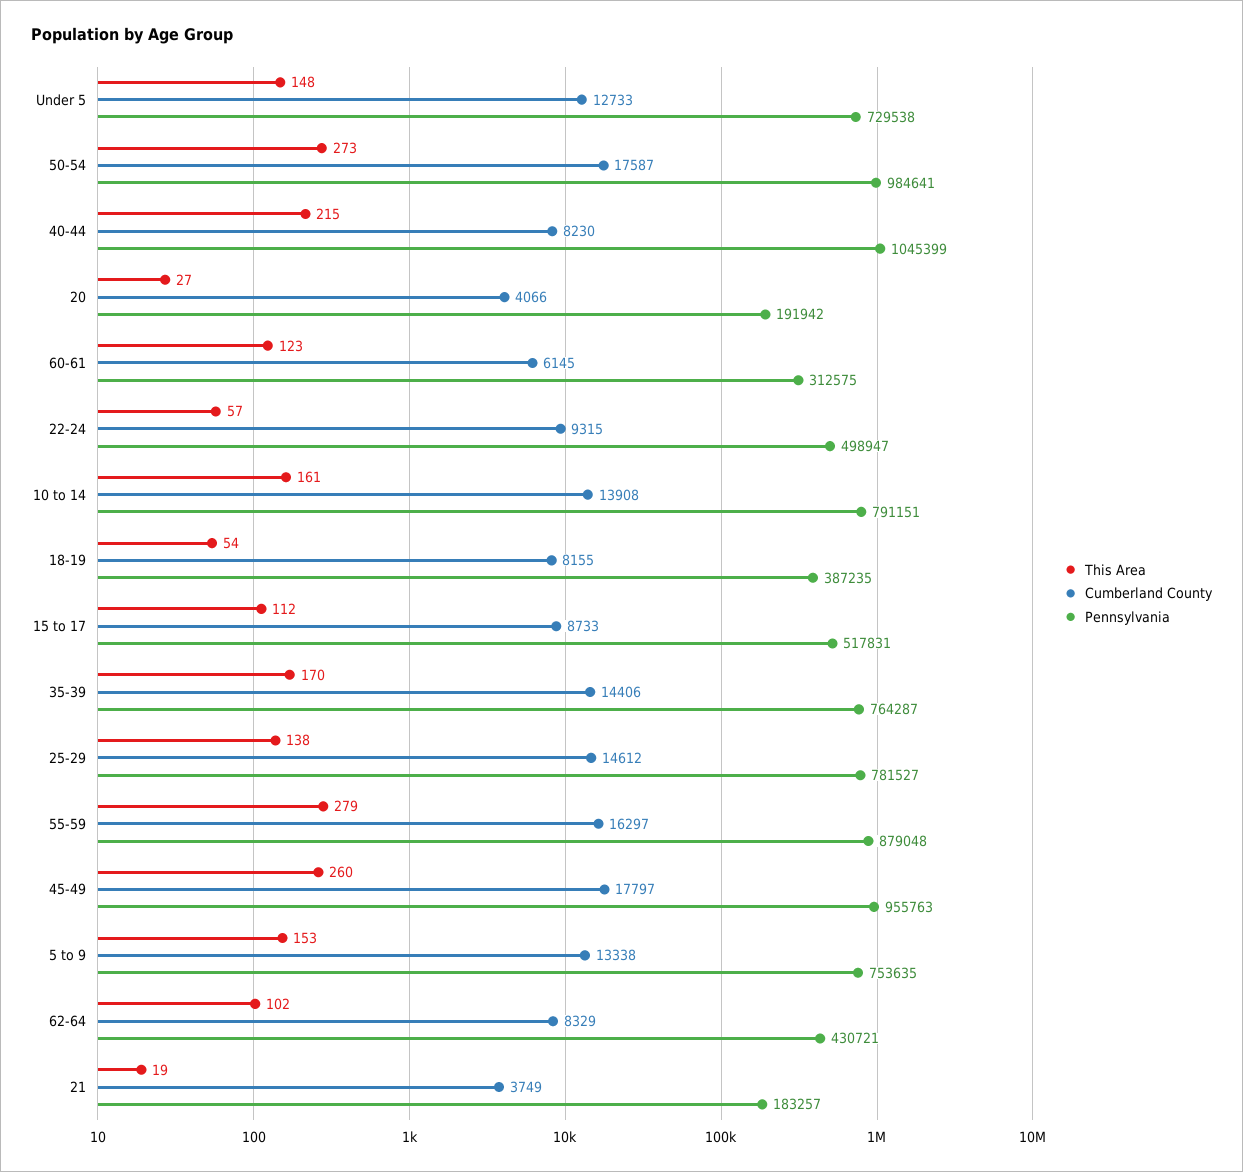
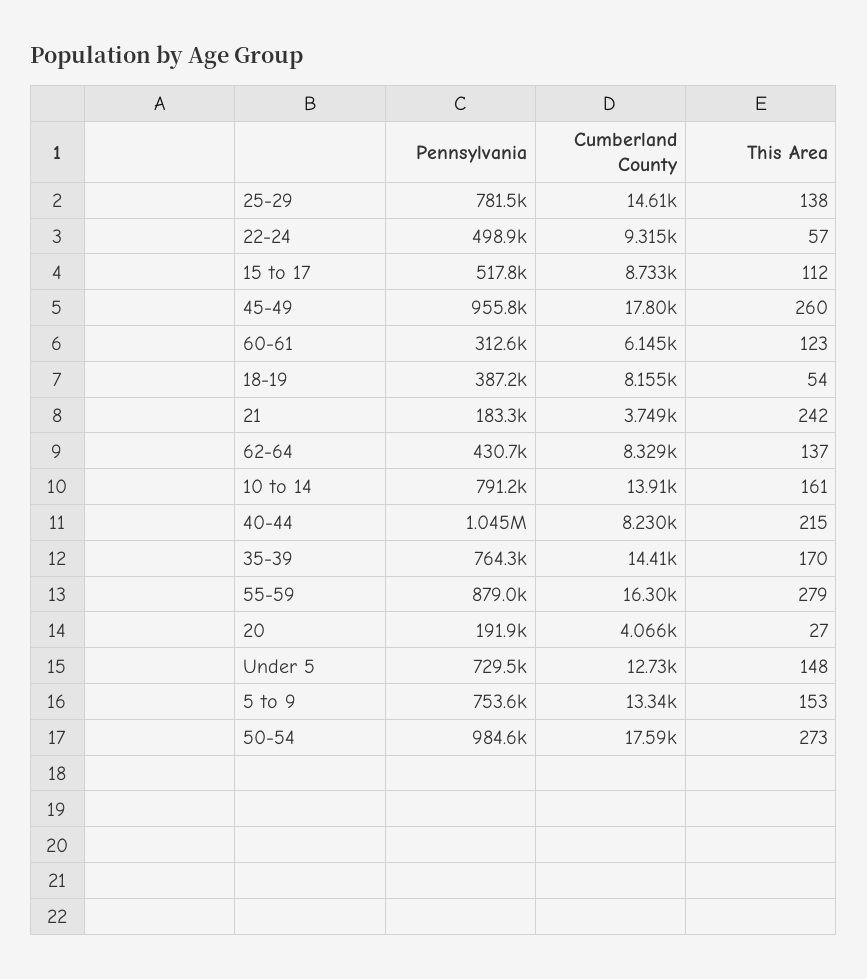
This Area, 62-64: 102 -> 137
This Area, 21: 19 -> 242

